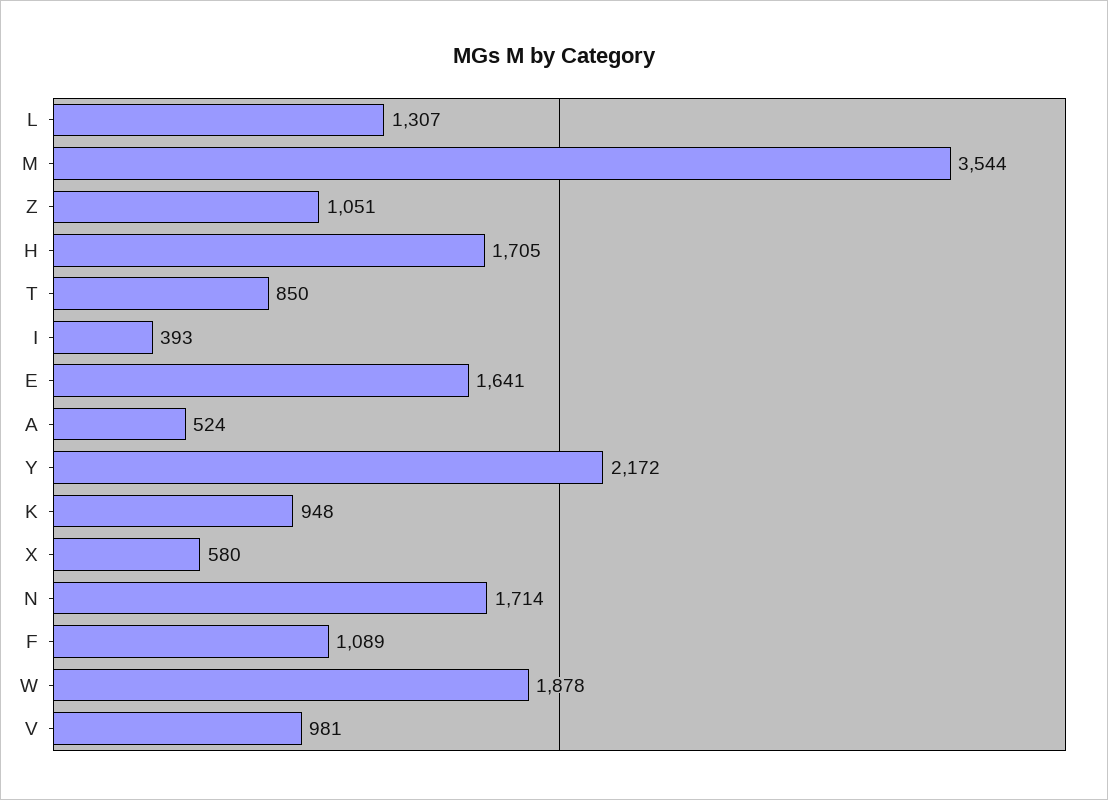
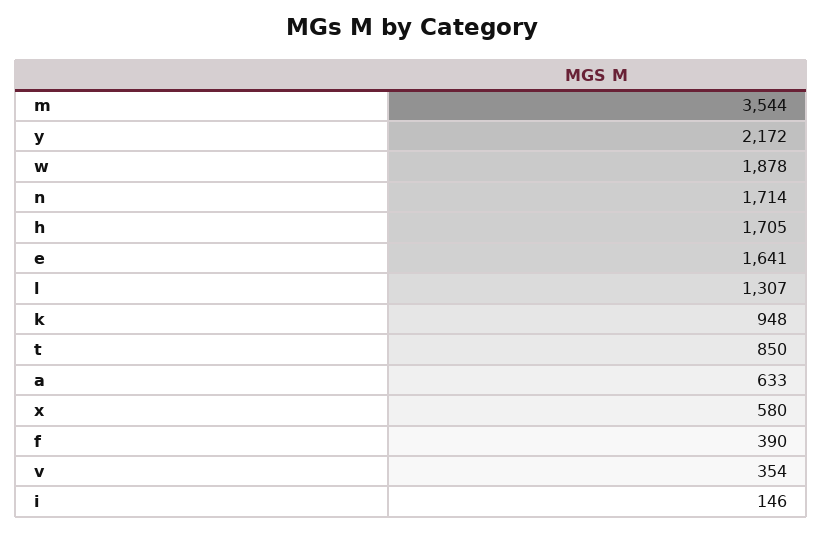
Z: 1051 -> none
I: 393 -> 146
A: 524 -> 633
F: 1089 -> 390
V: 981 -> 354

